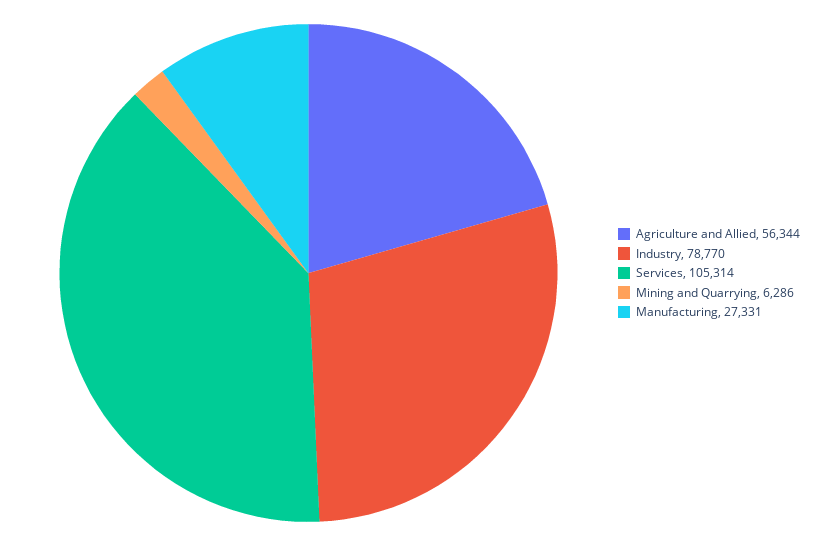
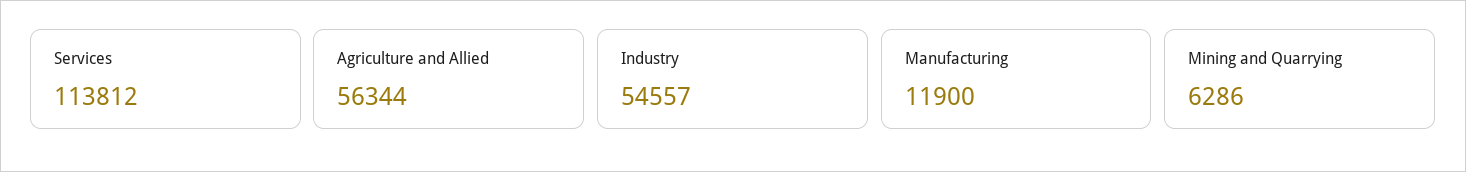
Industry: 78770 -> 54557
Services: 105314 -> 113812
Manufacturing: 27331 -> 11900

